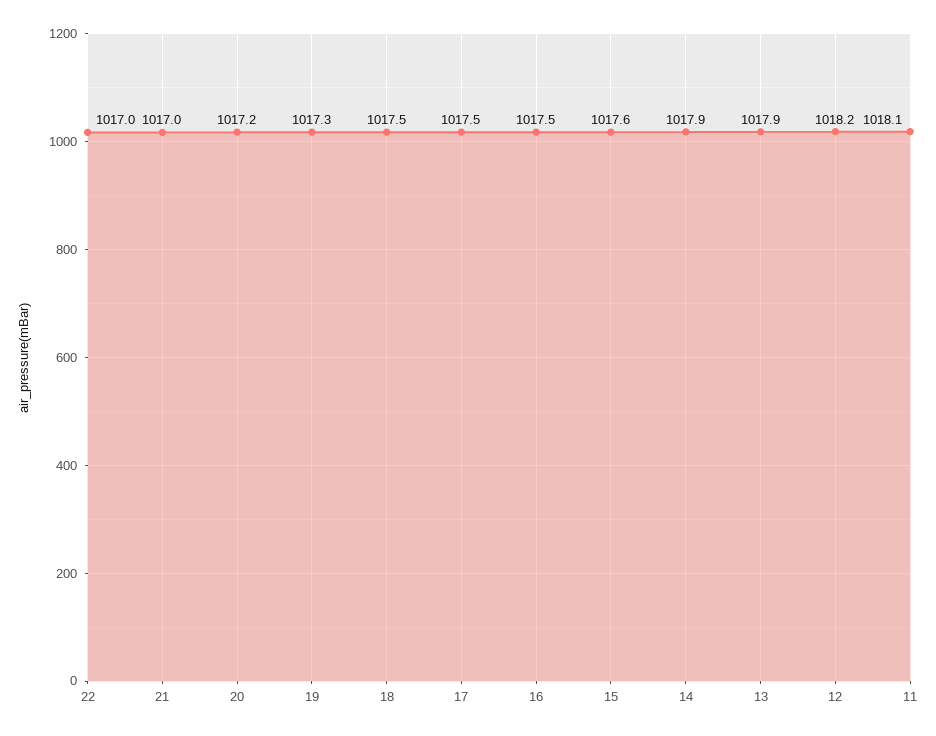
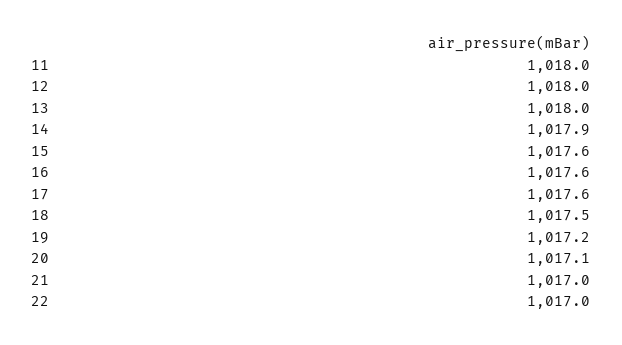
20: 1017.2 -> 1017.1
19: 1017.3 -> 1017.2
17: 1017.5 -> 1017.6
16: 1017.5 -> 1017.6
13: 1017.9 -> 1018
12: 1018.2 -> 1018
11: 1018.1 -> 1018

